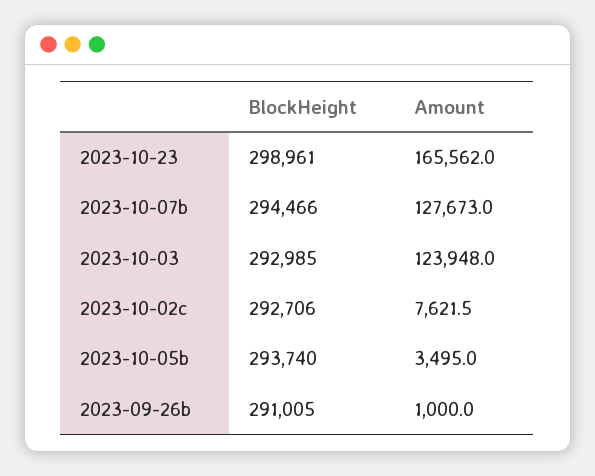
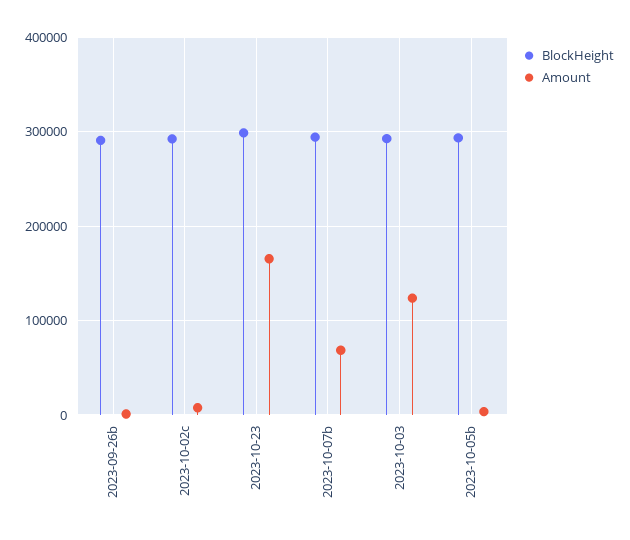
Amount, 2023-10-07b: 127673 -> 70000

